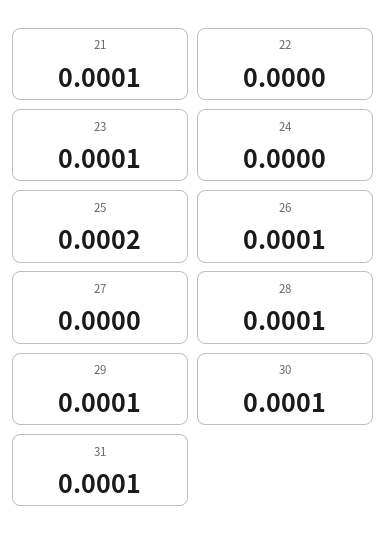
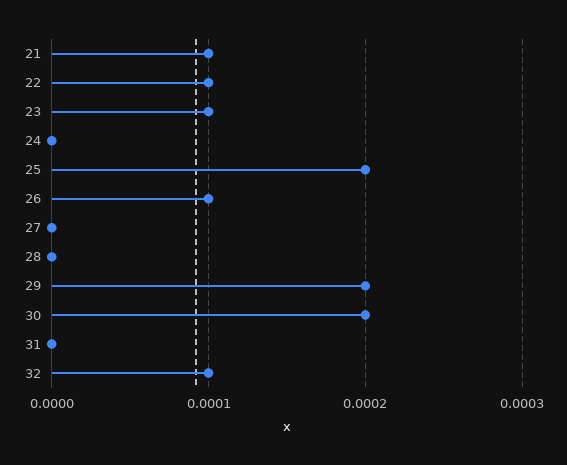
22: 0 -> 0.0001
28: 0.0001 -> 0
29: 0.0001 -> 0.0002
30: 0.0001 -> 0.0002
31: 0.0001 -> 0
32: none -> 0.0001

